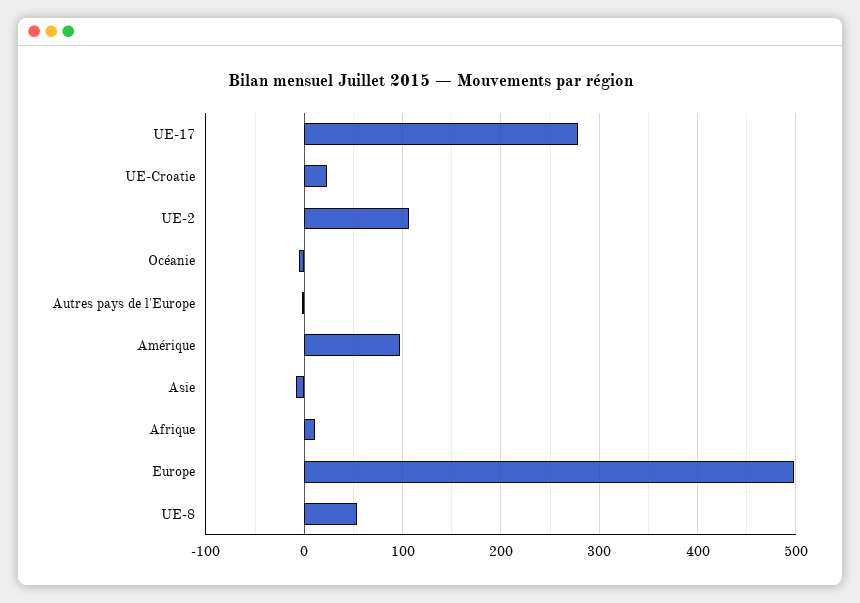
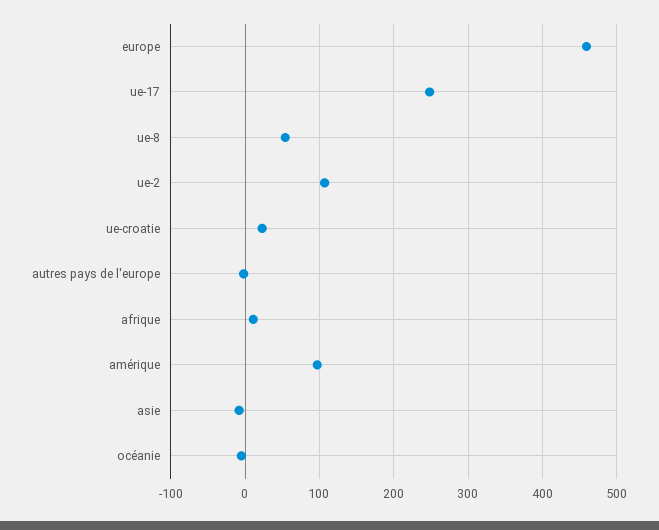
UE-17: 280 -> 250
Europe: 500 -> 460

